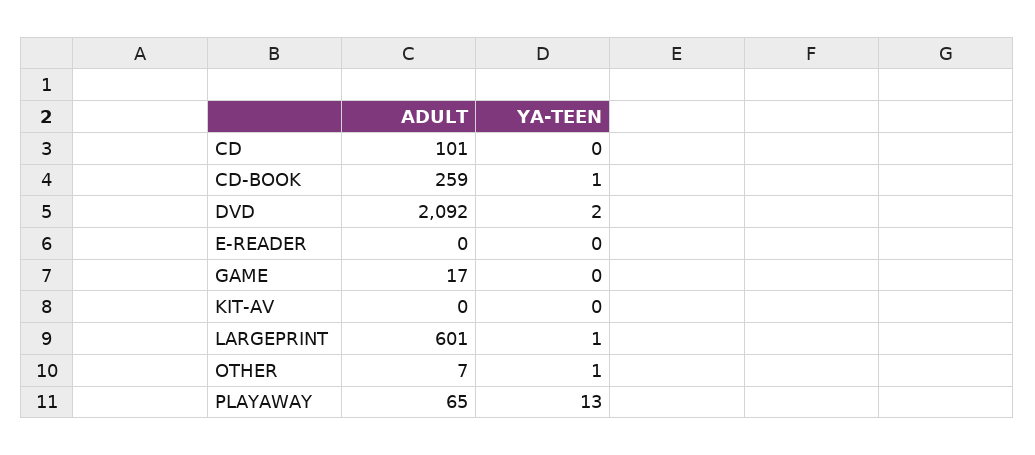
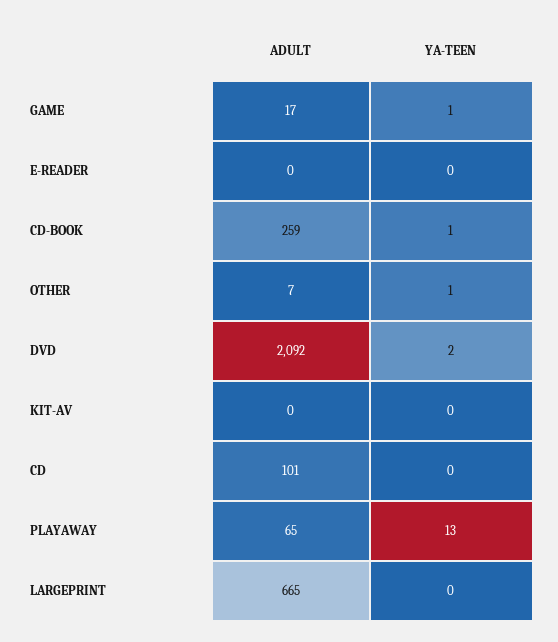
YA-TEEN, GAME: 0 -> 1
ADULT, LARGEPRINT: 601 -> 665
YA-TEEN, LARGEPRINT: 1 -> 0

